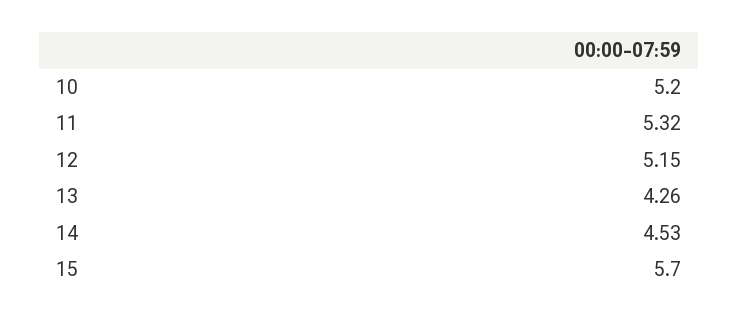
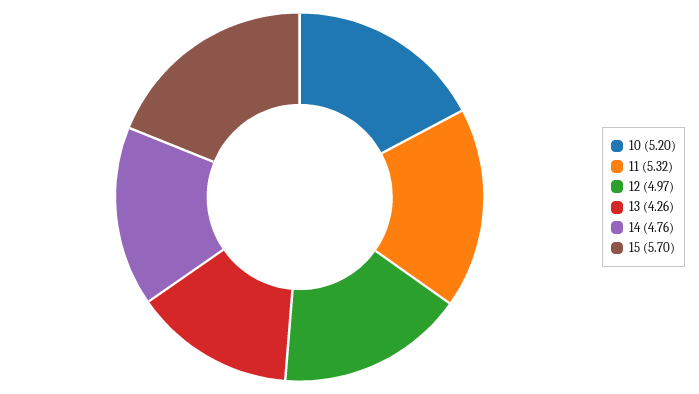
12: 5.15 -> 4.97
14: 4.53 -> 4.76

